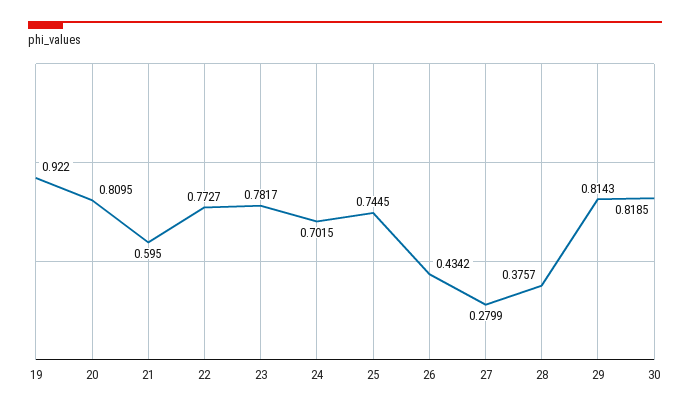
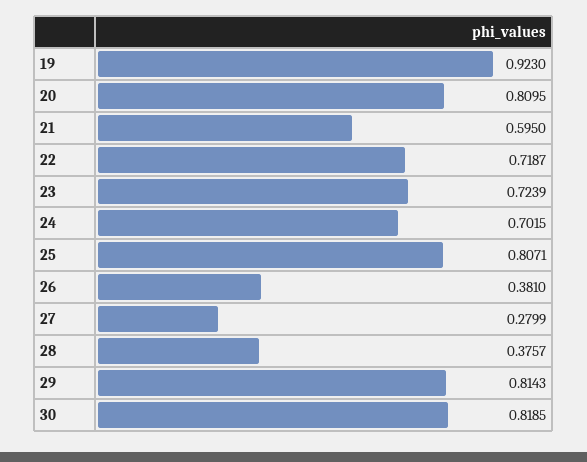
19: 0.922 -> 0.923
22: 0.7727 -> 0.7187
23: 0.7817 -> 0.7239
25: 0.7445 -> 0.8071
26: 0.4342 -> 0.381

